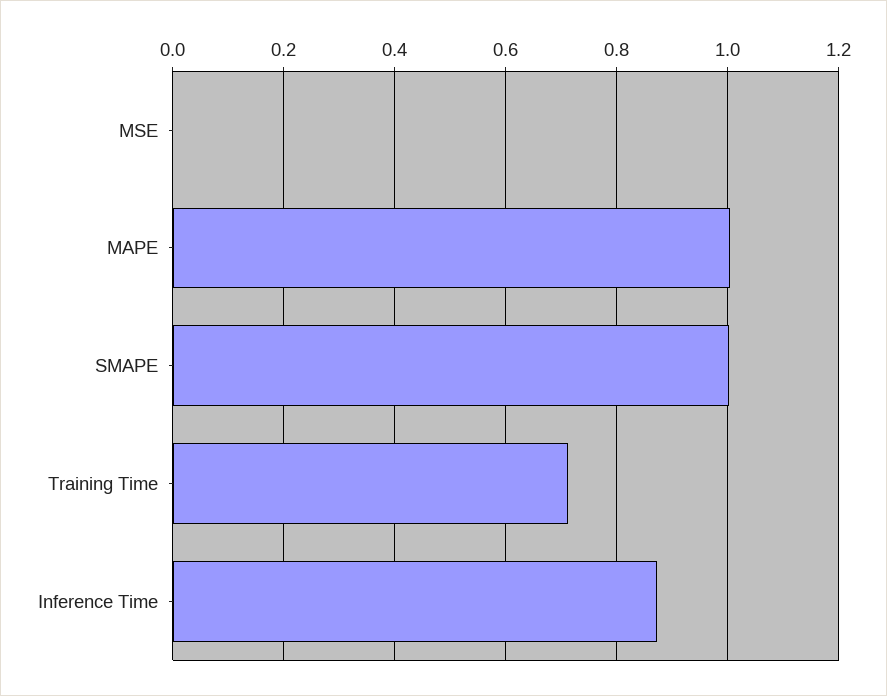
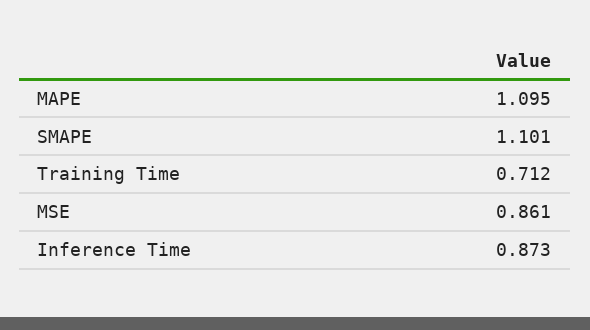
MSE: 0 -> 0.861
MAPE: 1 -> 1.095
SMAPE: 1 -> 1.101

